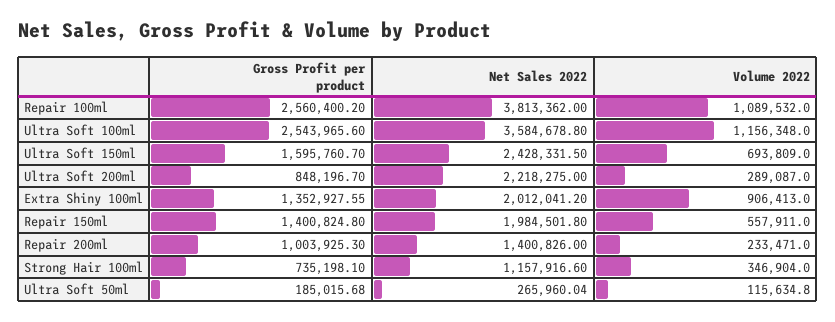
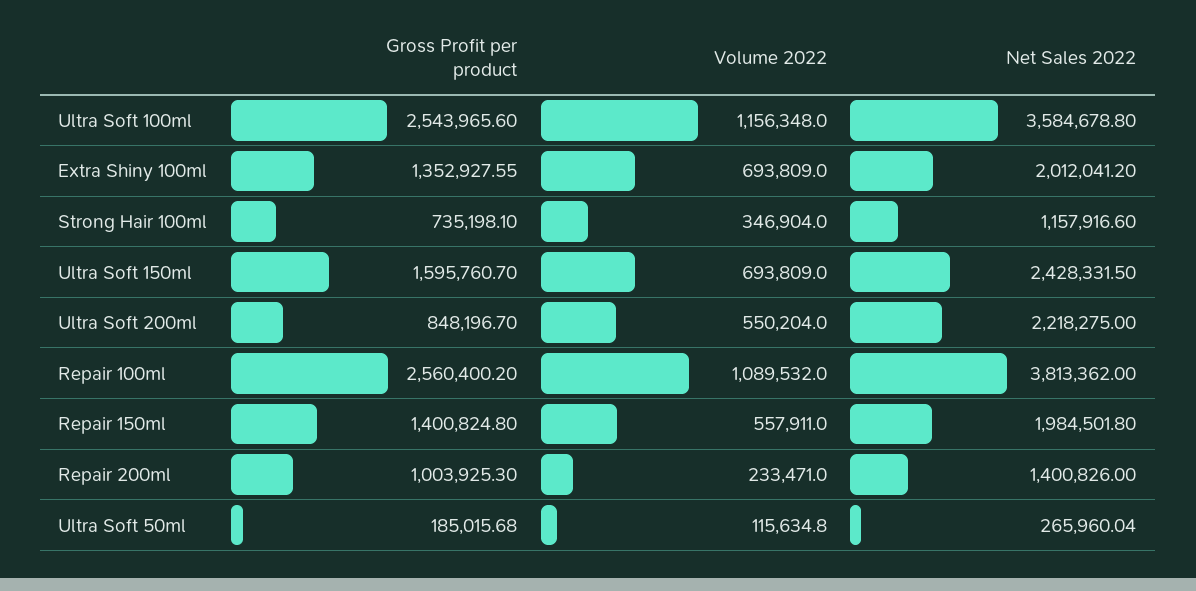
Volume 2022, Ultra Soft 200ml: 289087 -> 550204
Volume 2022, Extra Shiny 100ml: 906413 -> 693809

